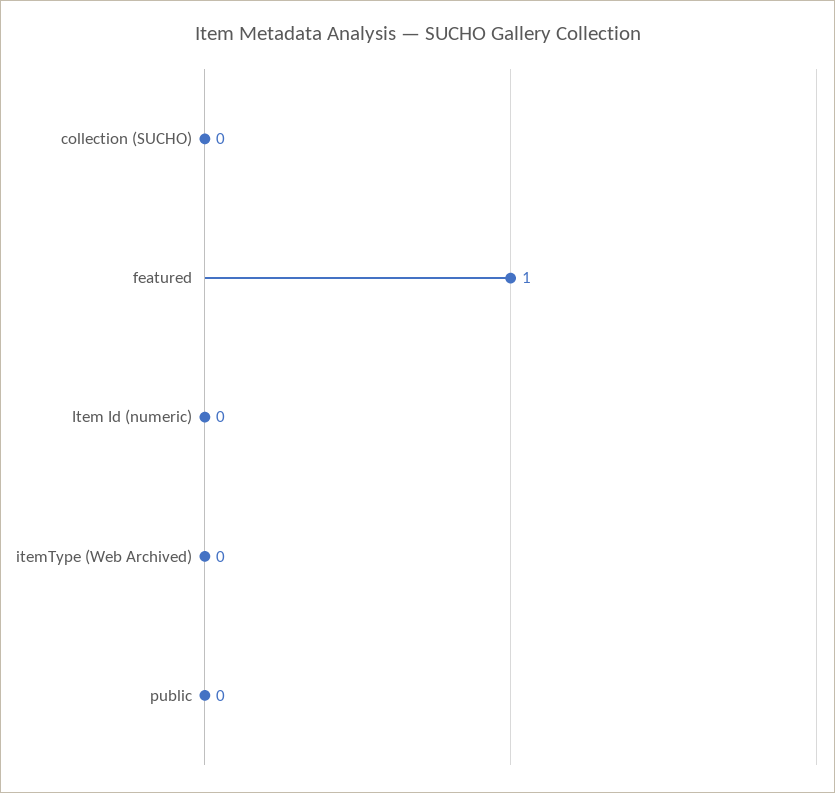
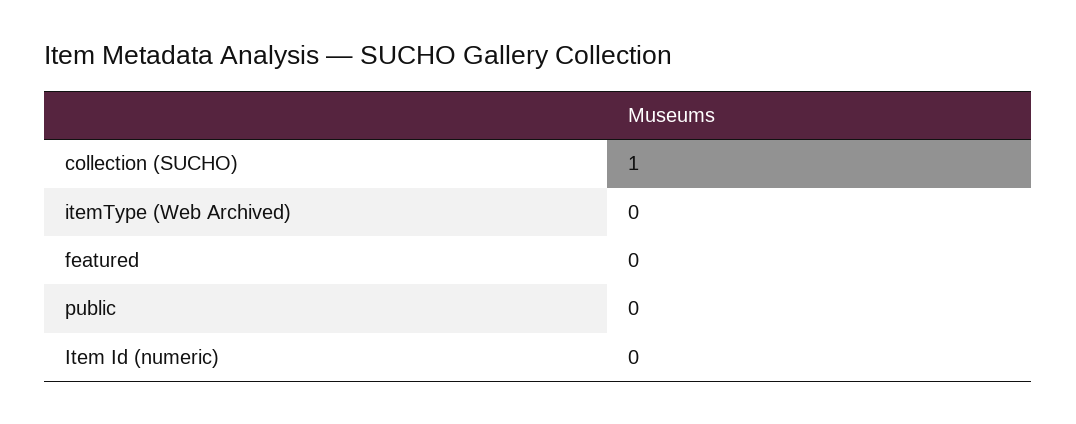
collection (SUCHO): 0 -> 1
featured: 1 -> 0

